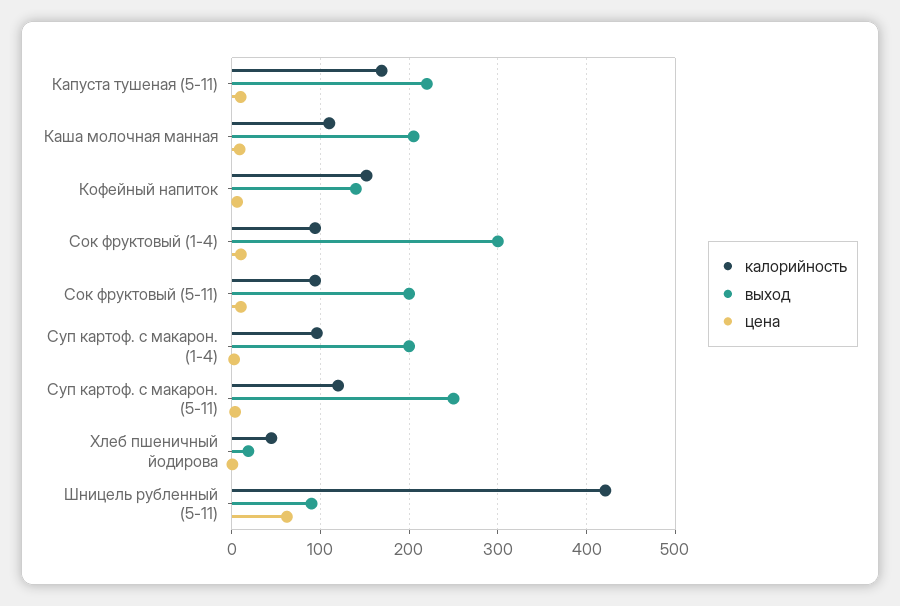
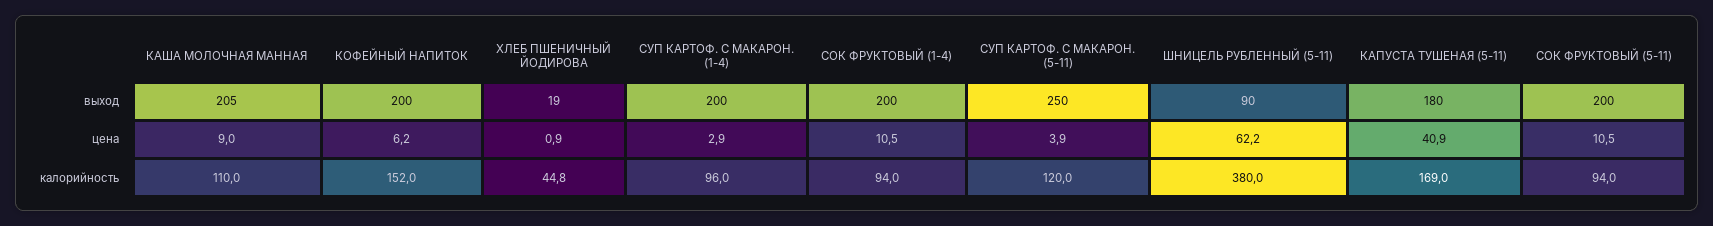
выход, Капуста тушеная (5-11): 220 -> 180
цена, Капуста тушеная (5-11): 10 -> 40.9
выход, Кофейный напиток: 140 -> 200
выход, Сок фруктовый (1-4): 300 -> 200
калорийность, Шницель рубленный (5-11): 420 -> 380

